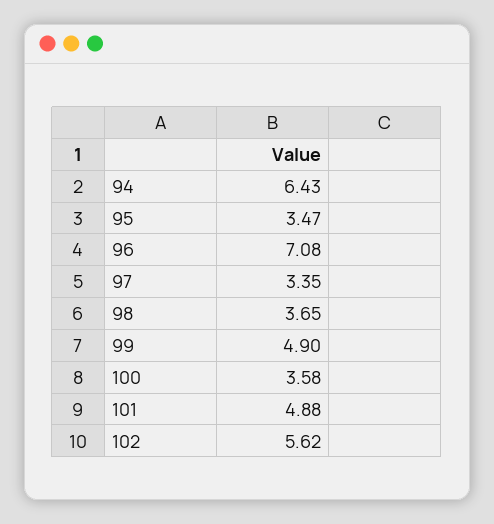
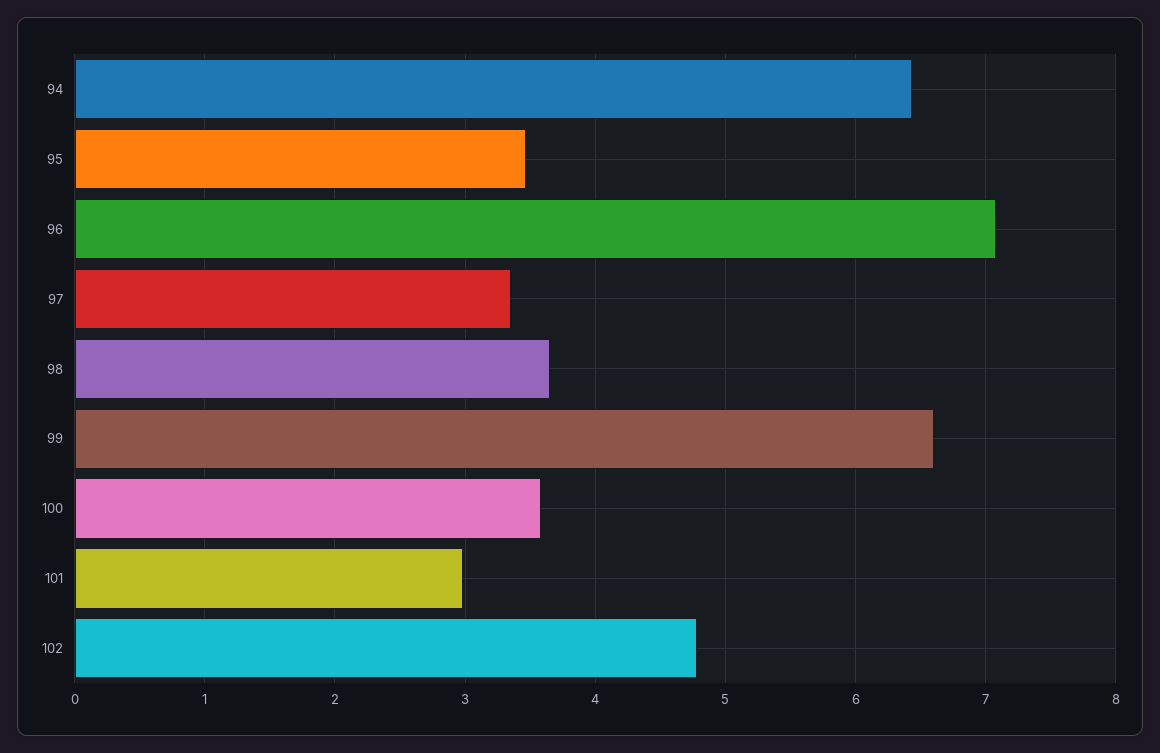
99: 4.9 -> 6.6
101: 4.88 -> 3
102: 5.62 -> 4.8

